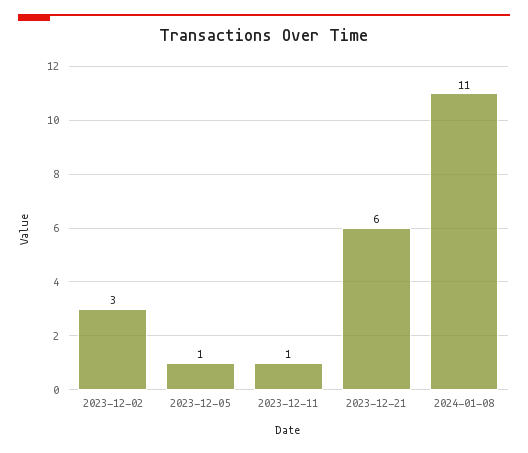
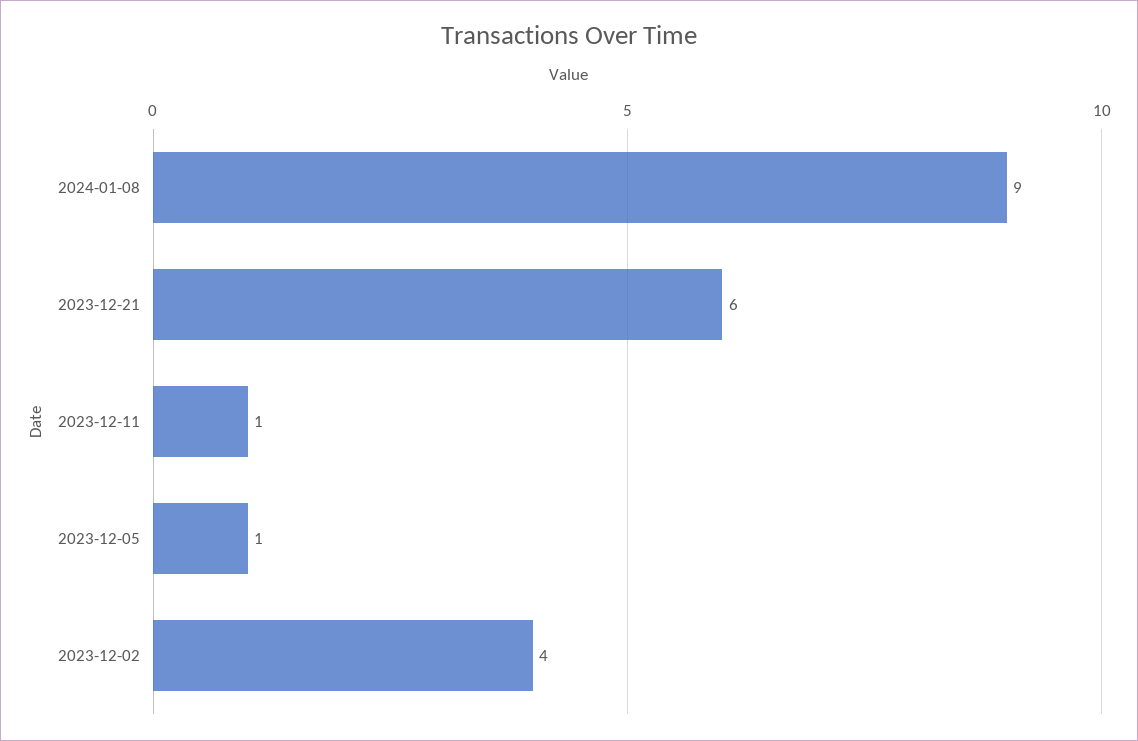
2023-12-02: 3 -> 4
2024-01-08: 11 -> 9

